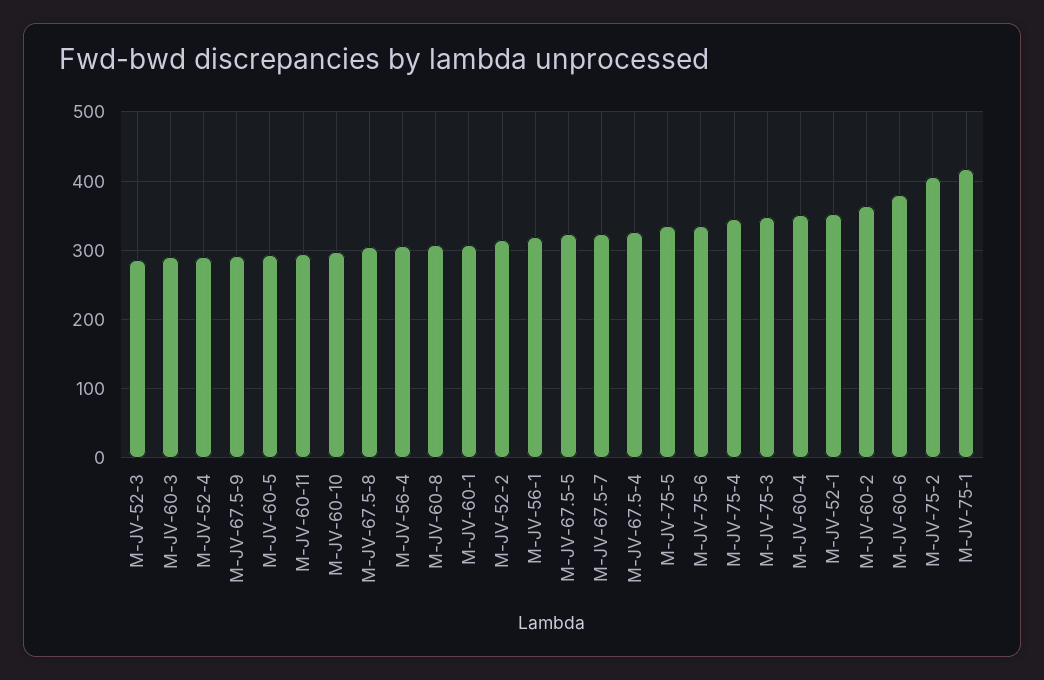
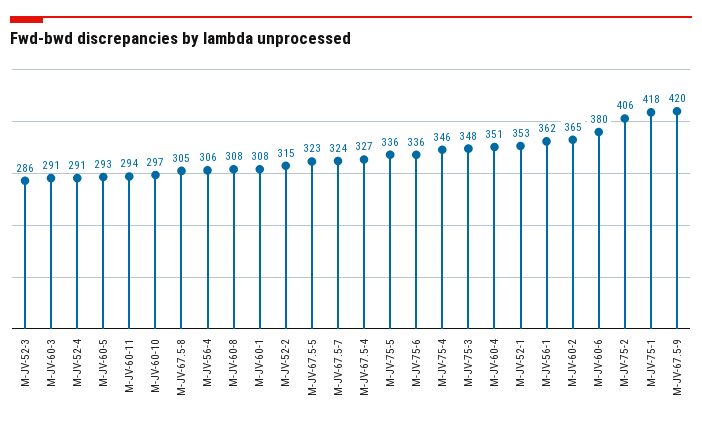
M-JV-67.5-9: 290 -> 420
M-JV-56-1: 320 -> 362

